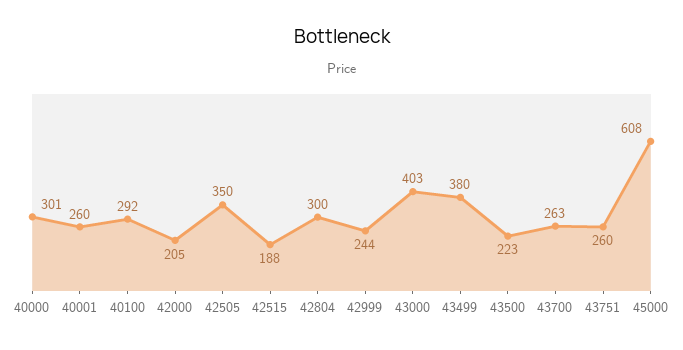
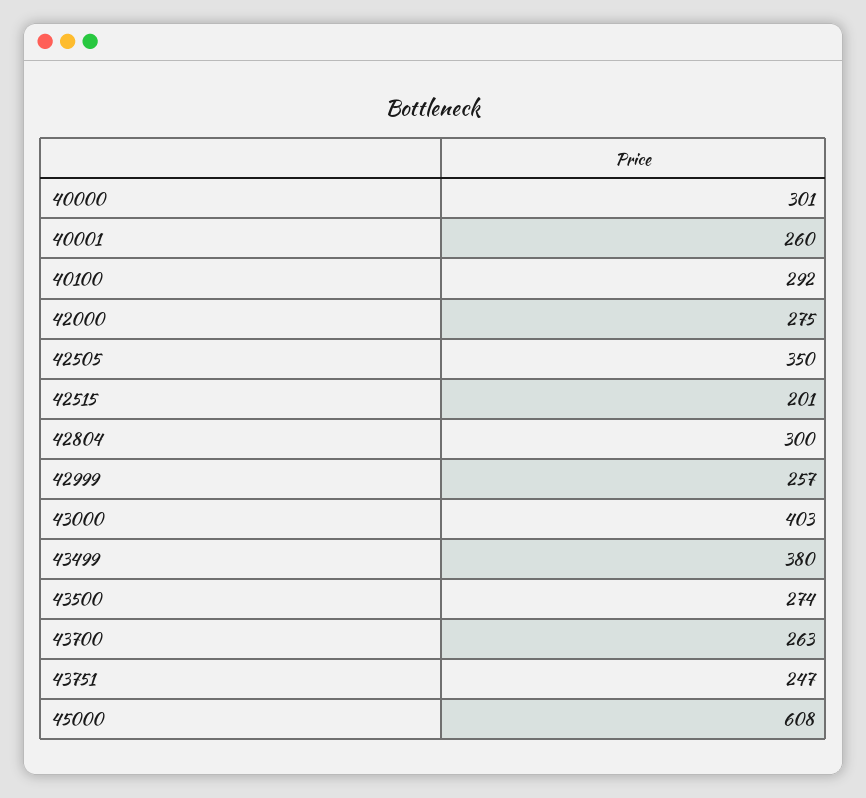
42000: 205 -> 275
42515: 188 -> 201
42999: 244 -> 257
43500: 223 -> 274
43751: 260 -> 247

